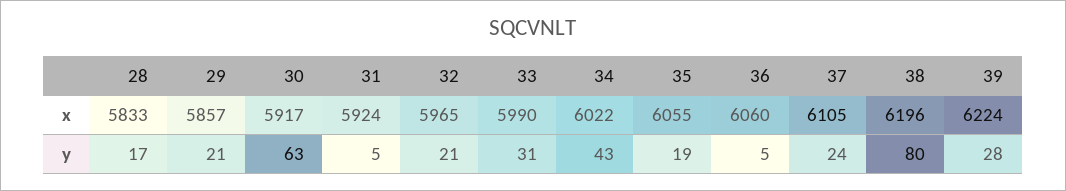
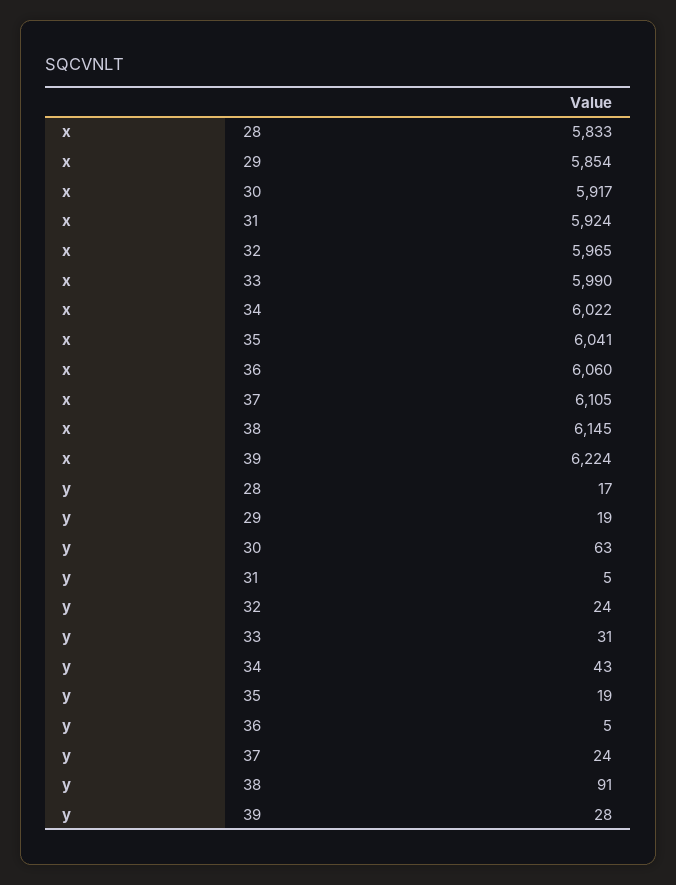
29, x: 5857 -> 5854
35, x: 6055 -> 6041
38, x: 6196 -> 6145
29, y: 21 -> 19
32, y: 21 -> 24
38, y: 80 -> 91

